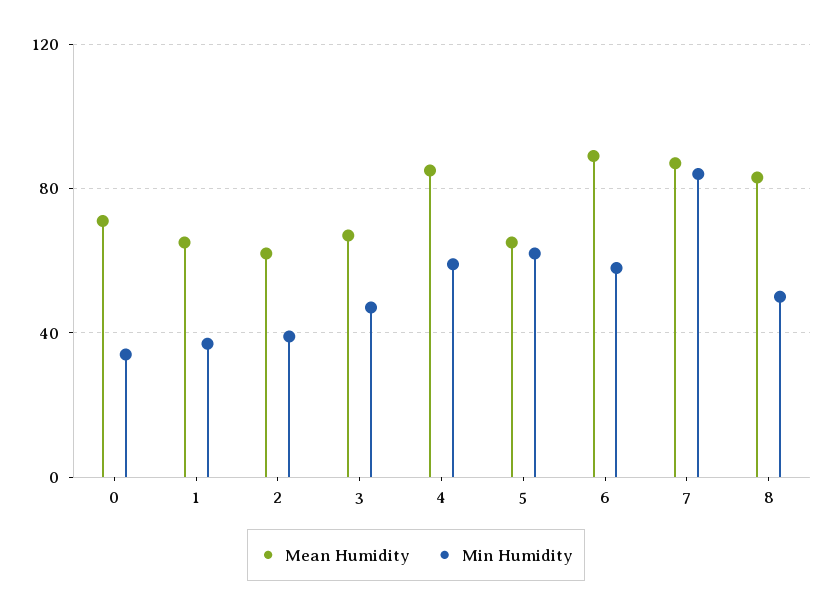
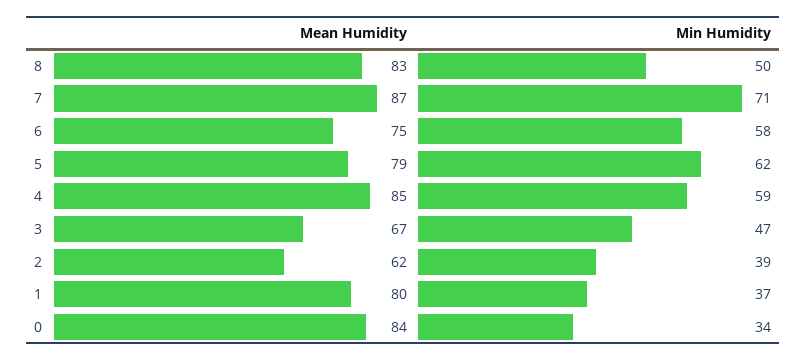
Mean Humidity, 0: 70 -> 84
Mean Humidity, 1: 65 -> 80
Mean Humidity, 5: 65 -> 79
Mean Humidity, 6: 90 -> 75
Min Humidity, 7: 85 -> 71

